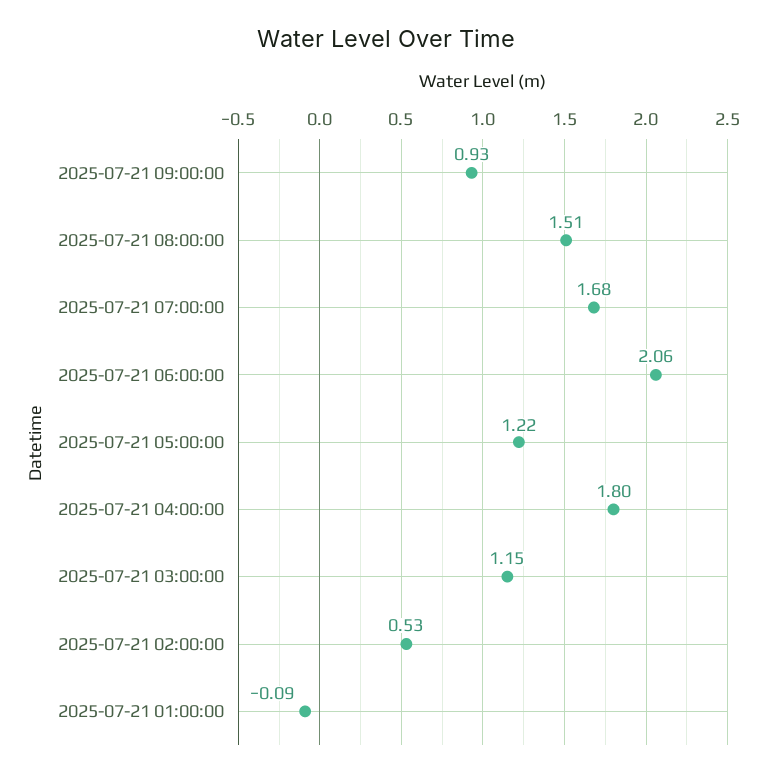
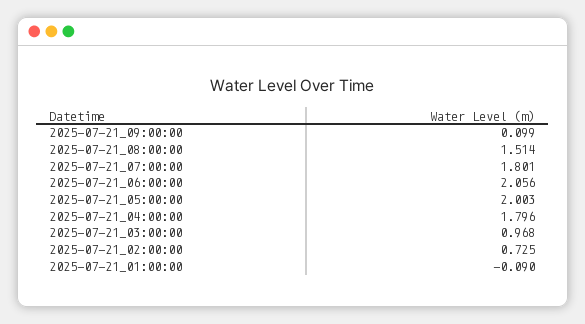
2025-07-21 09:00:00: 0.93 -> 0.099
2025-07-21 07:00:00: 1.68 -> 1.801
2025-07-21 05:00:00: 1.22 -> 2.003
2025-07-21 03:00:00: 1.15 -> 0.968
2025-07-21 02:00:00: 0.53 -> 0.725

